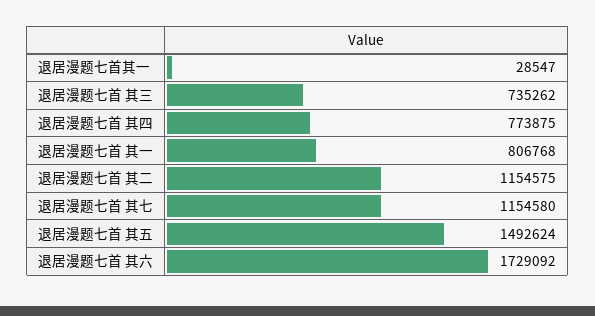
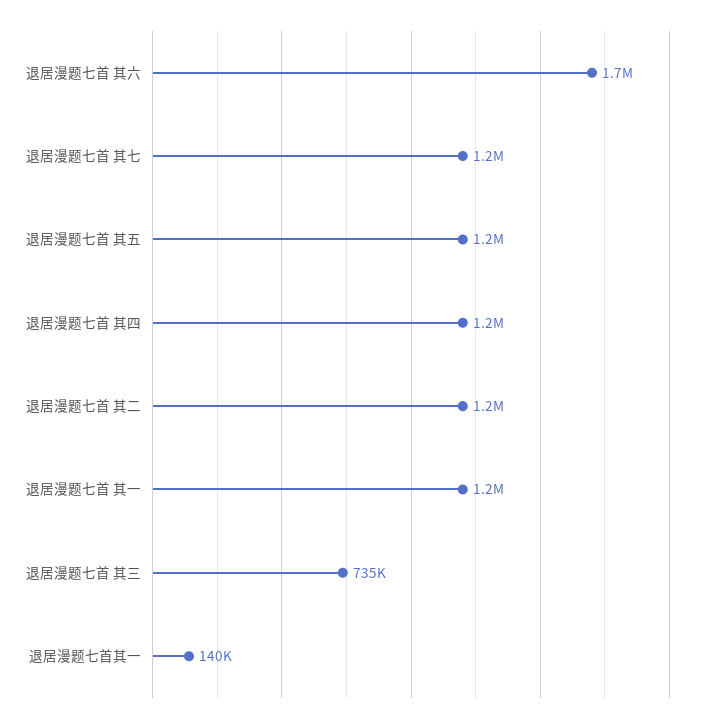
退居漫题七首其一: 28547 -> 140000
退居漫题七首 其四: 773875 -> 1200000
退居漫题七首 其一: 806768 -> 1200000
退居漫题七首 其五: 1492624 -> 1200000

